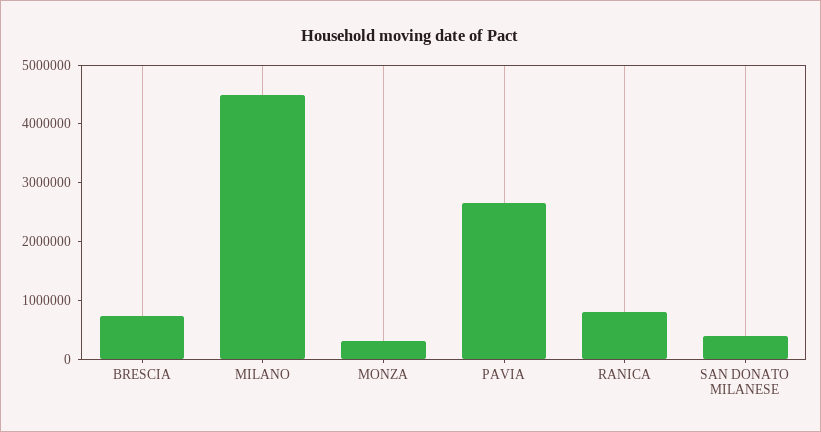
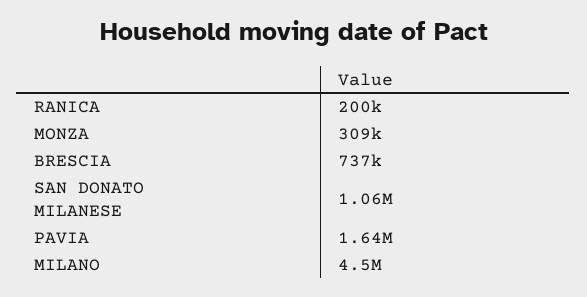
PAVIA: 2600000 -> 1640000
RANICA: 800000 -> 200000
SAN DONATO MILANESE: 400000 -> 1060000

